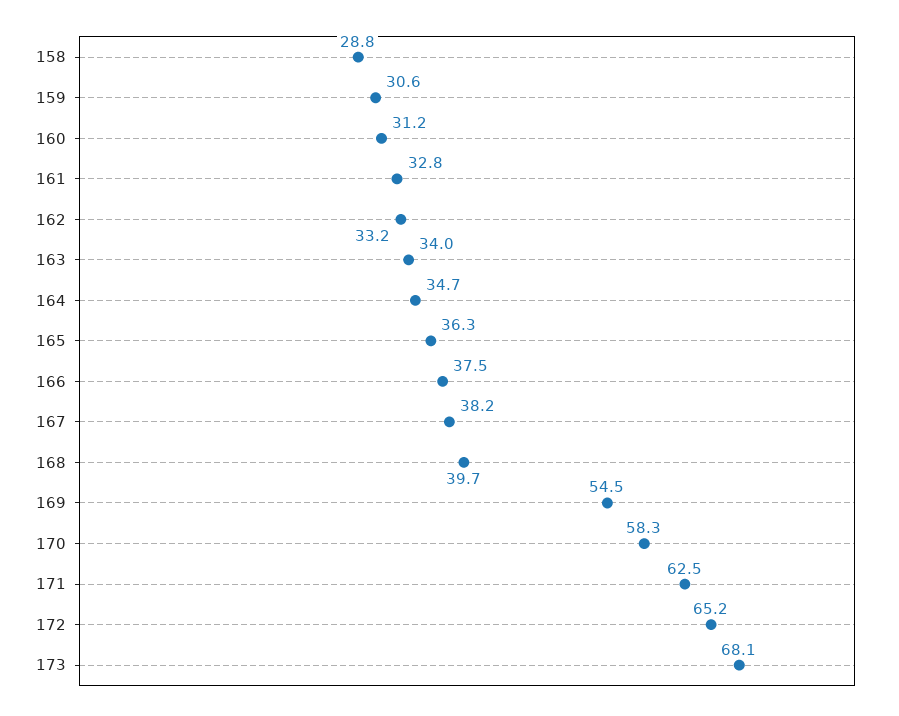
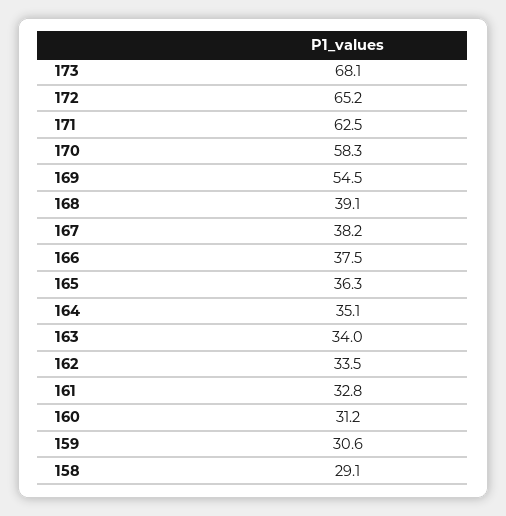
158: 28.8 -> 29.1
162: 33.2 -> 33.5
164: 34.7 -> 35.1
168: 39.7 -> 39.1

